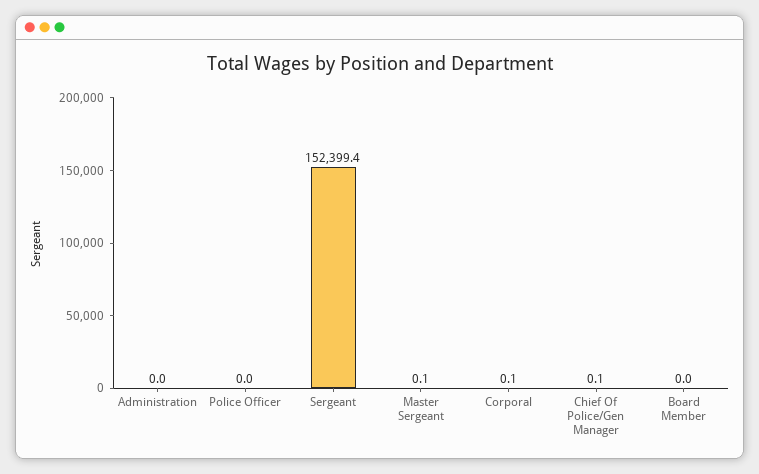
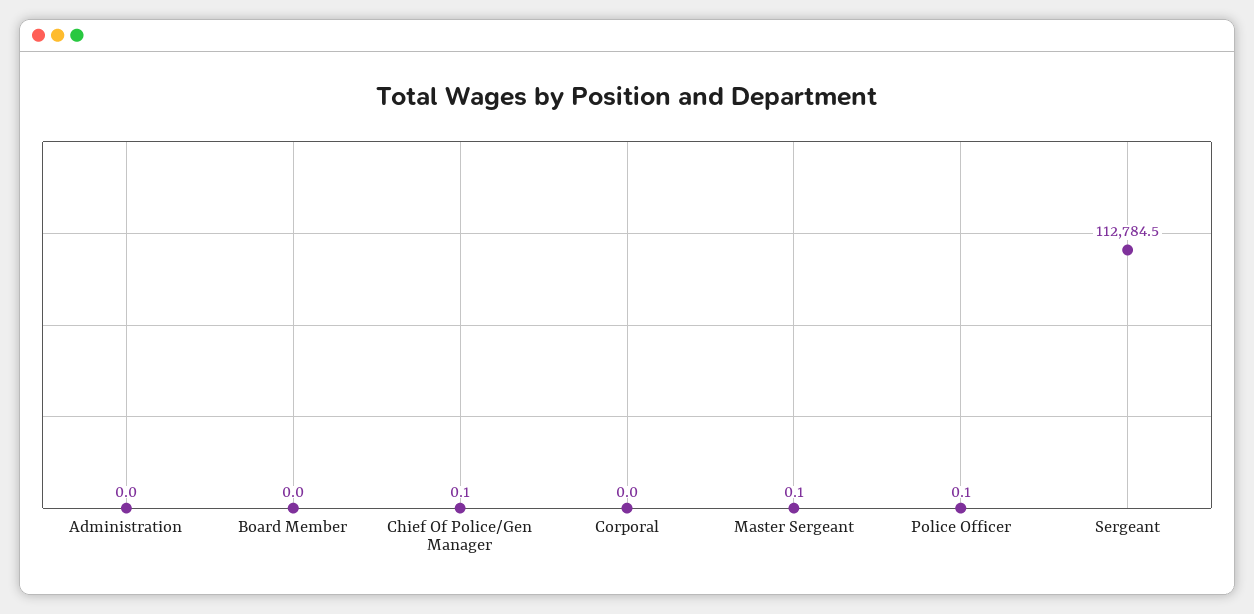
Police Officer: 0 -> 0.1
Sergeant: 152399.4 -> 112784.5
Corporal: 0.1 -> 0

